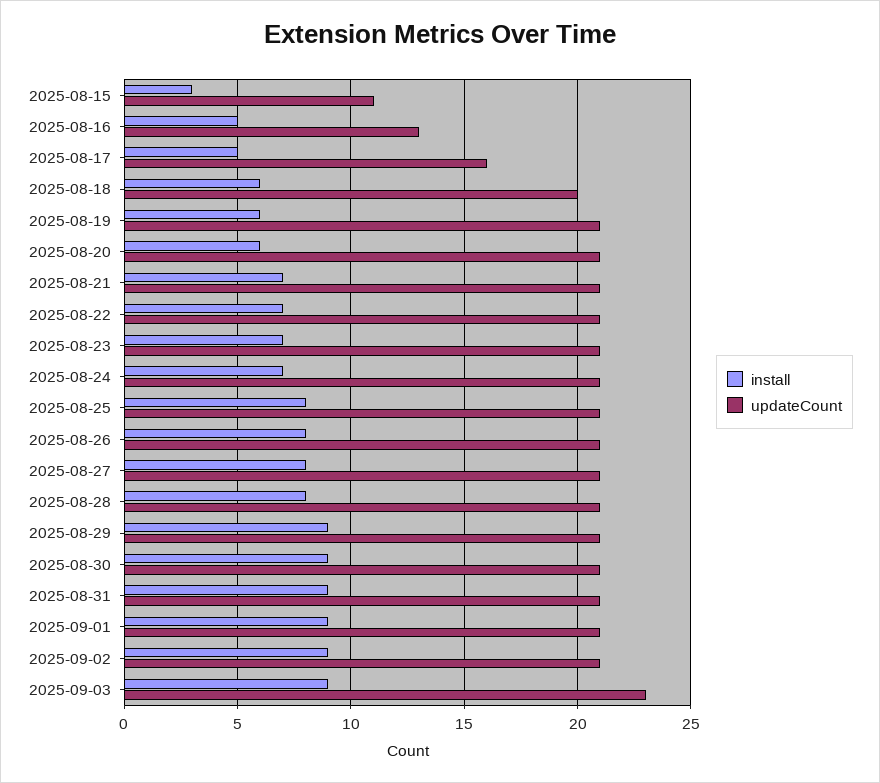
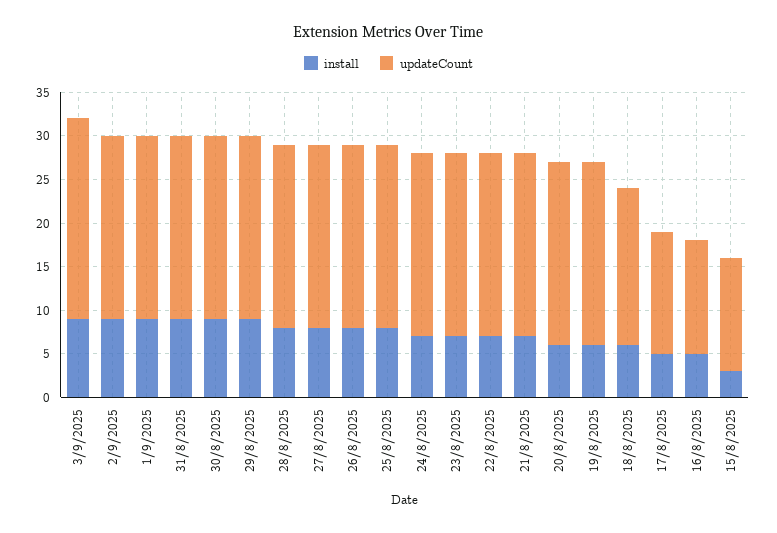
updateCount, 2025-08-15: 11 -> 13
updateCount, 2025-08-17: 16 -> 14
updateCount, 2025-08-18: 20 -> 18

